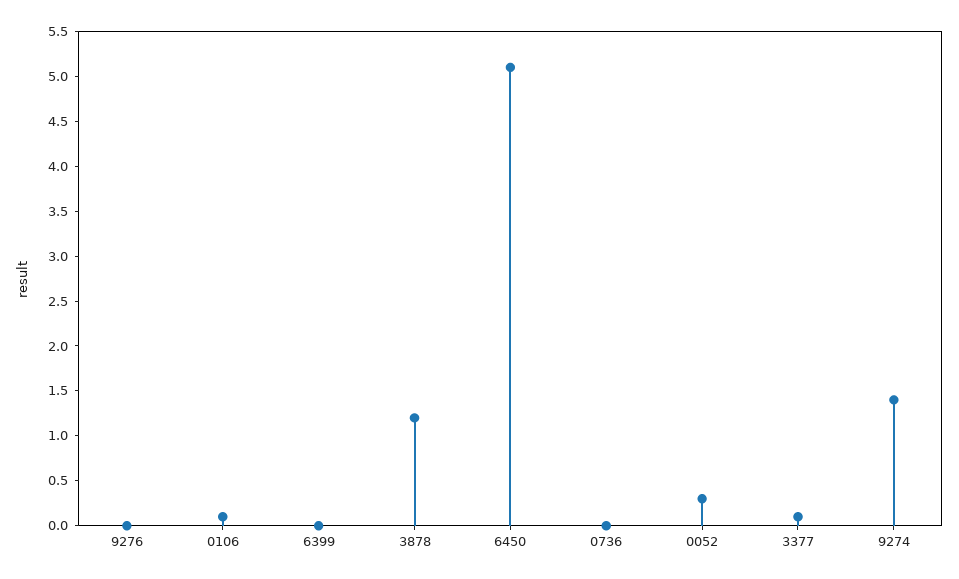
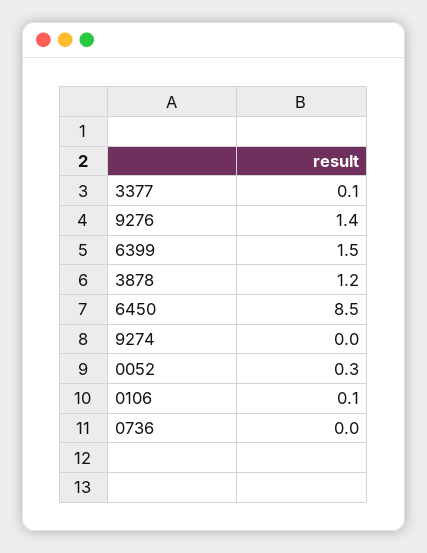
9276: 0 -> 1.4
6399: 0 -> 1.5
6450: 5.1 -> 8.5
9274: 1.4 -> 0

